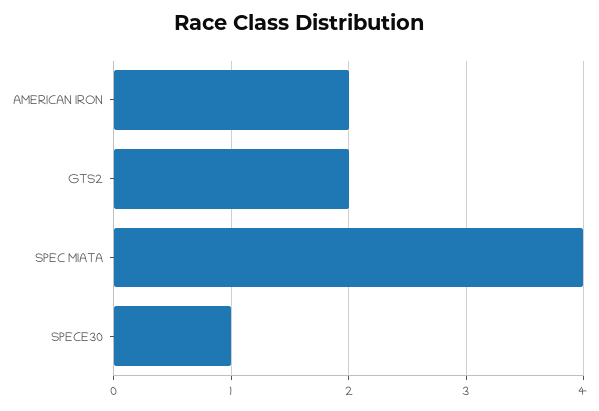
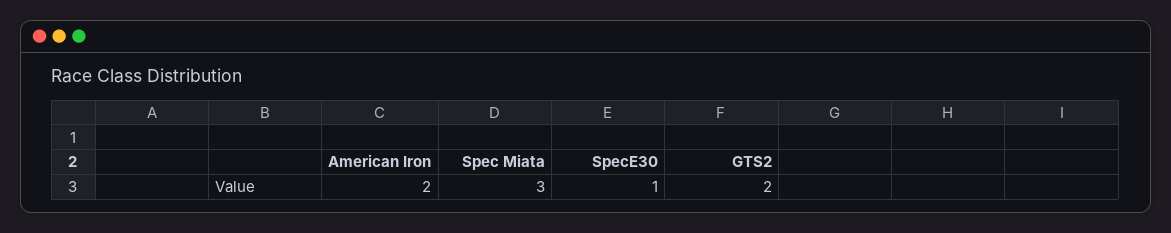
SPEC MIATA: 4 -> 3

